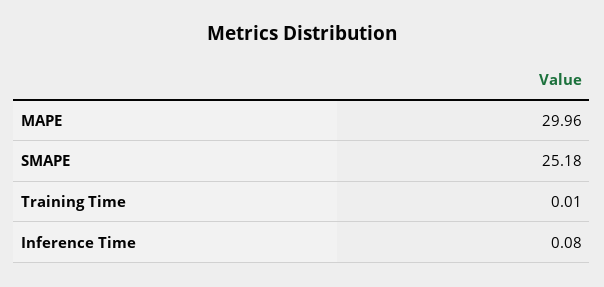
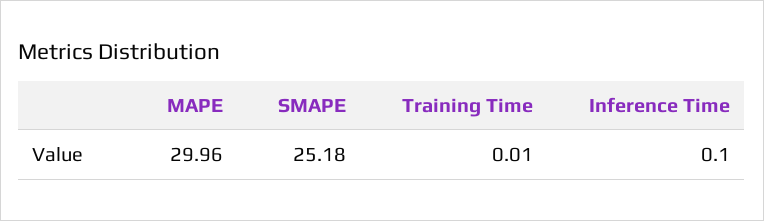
Inference Time: 0.08 -> 0.1

